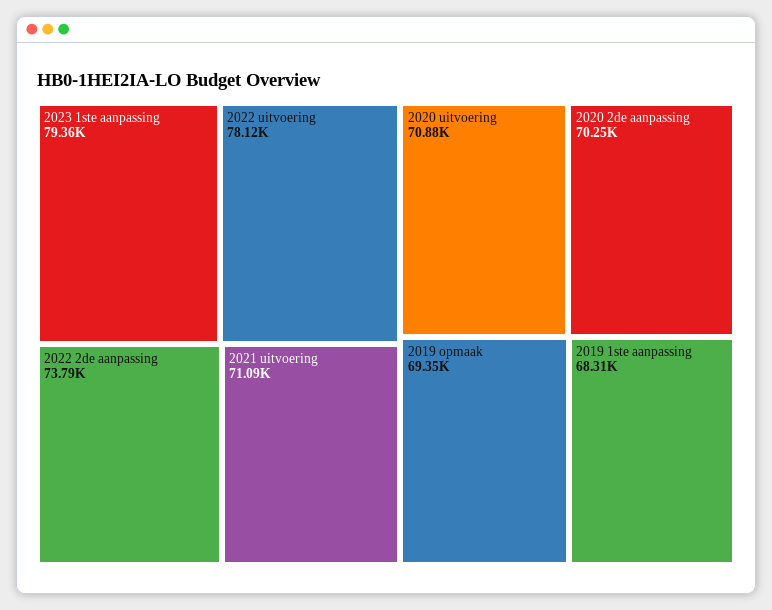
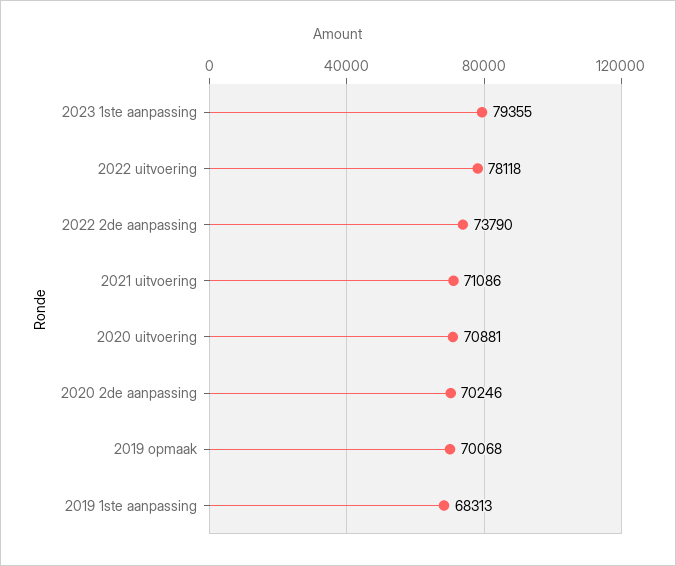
2019 opmaak: 69350 -> 70068

